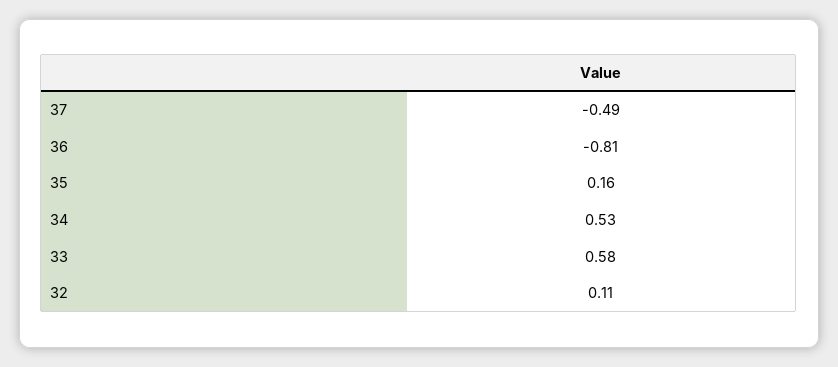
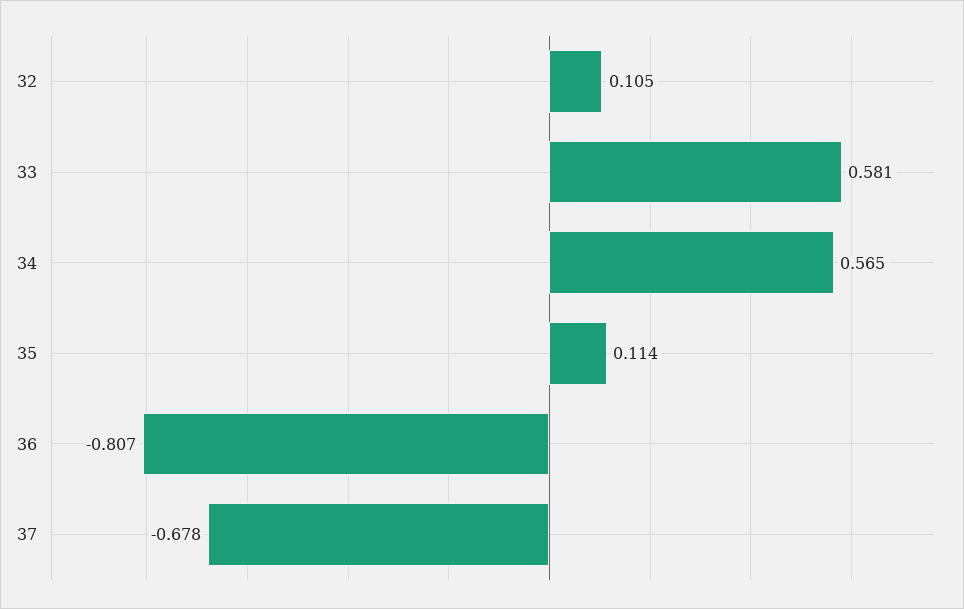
37: -0.49 -> -0.678
35: 0.16 -> 0.114
34: 0.53 -> 0.565

